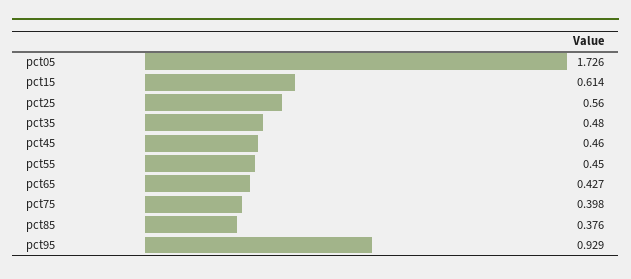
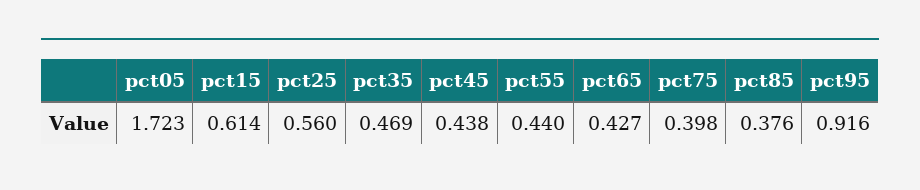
pct05: 1.726 -> 1.723
pct35: 0.48 -> 0.469
pct45: 0.46 -> 0.438
pct55: 0.45 -> 0.44
pct95: 0.929 -> 0.916

